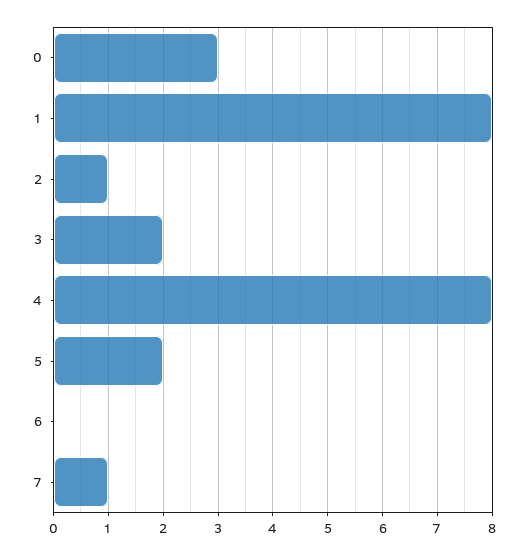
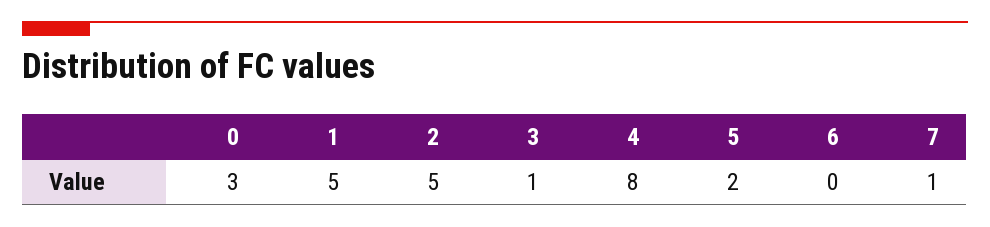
1: 8 -> 5
2: 1 -> 5
3: 2 -> 1

